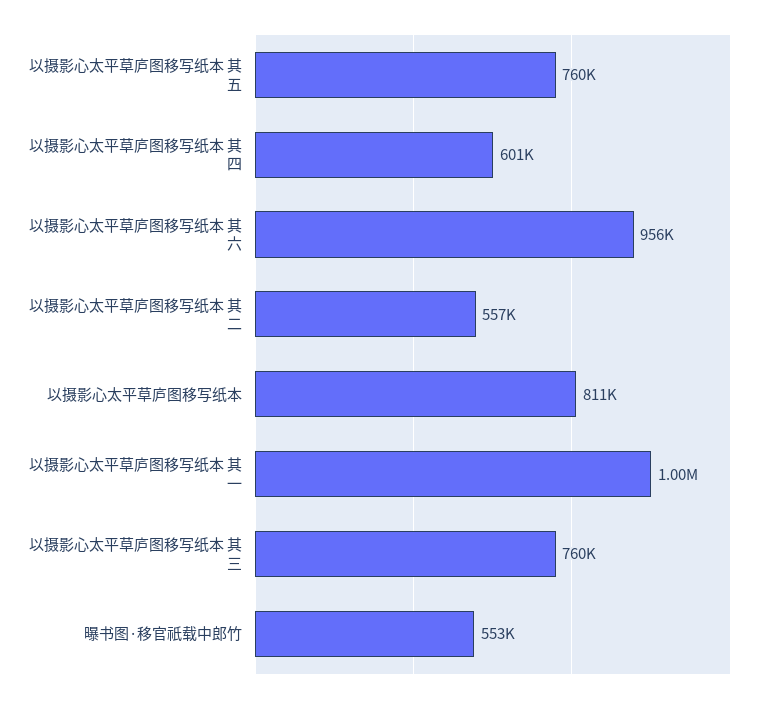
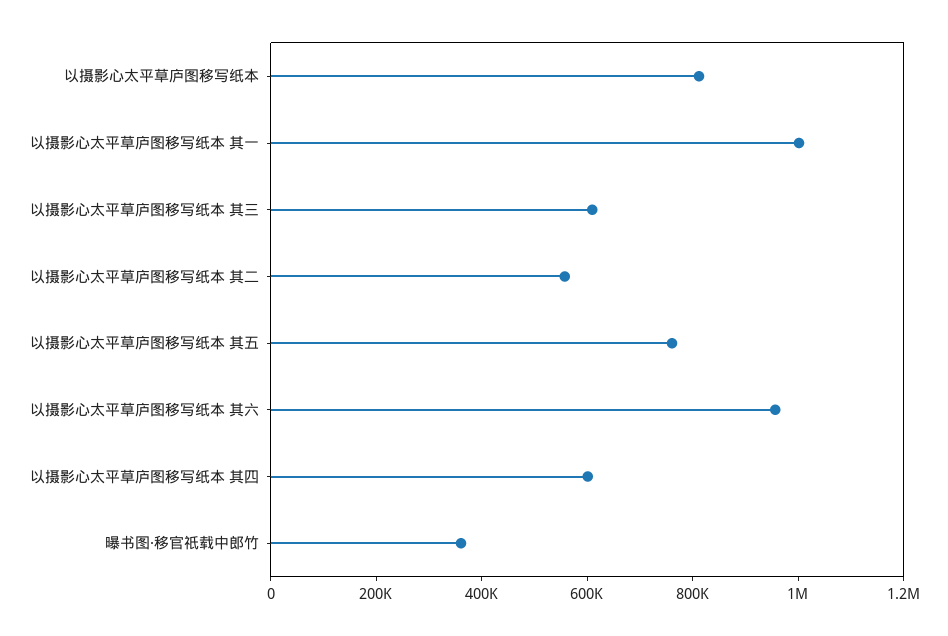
以摄影心太平草庐图移写纸本 其三: 760000 -> 600000
曝书图·移官祇载中郎竹: 553000 -> 350000

